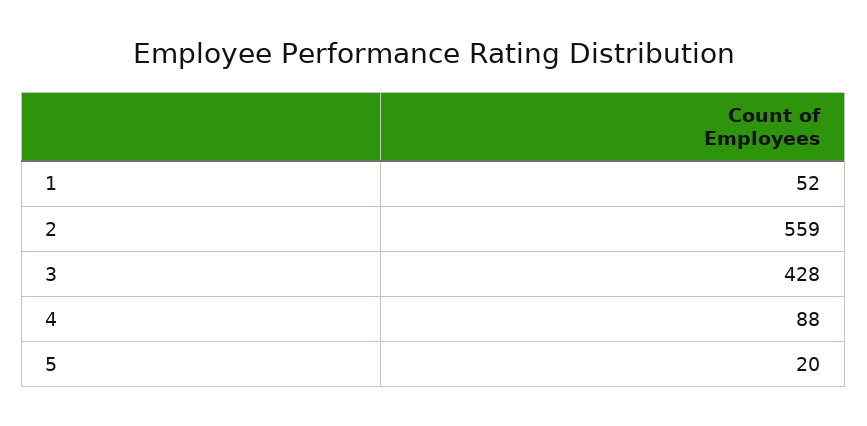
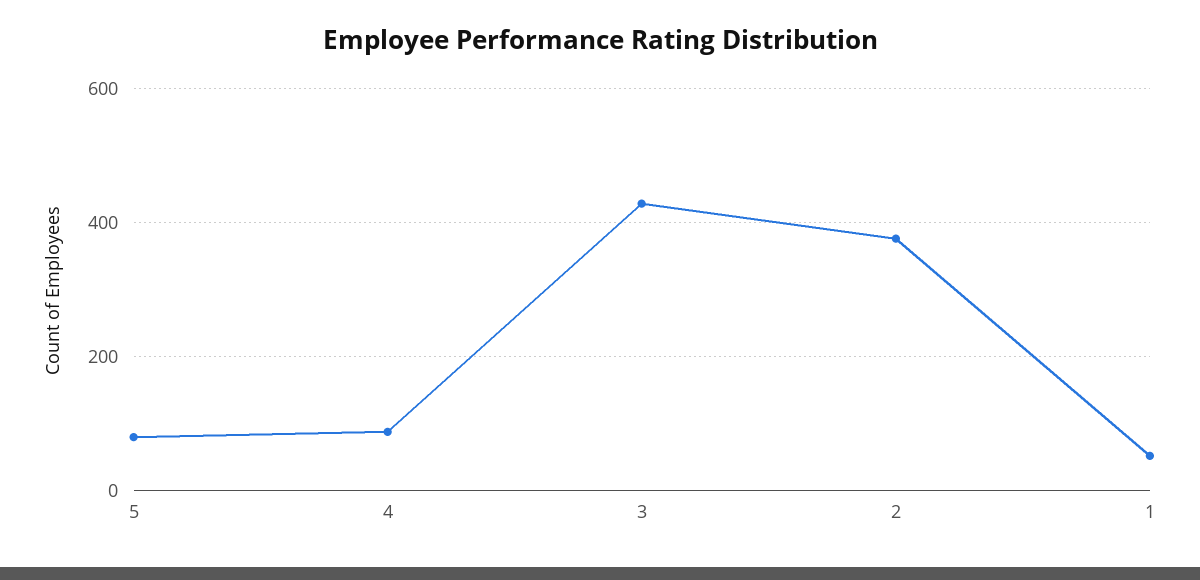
2: 559 -> 380
5: 20 -> 80

